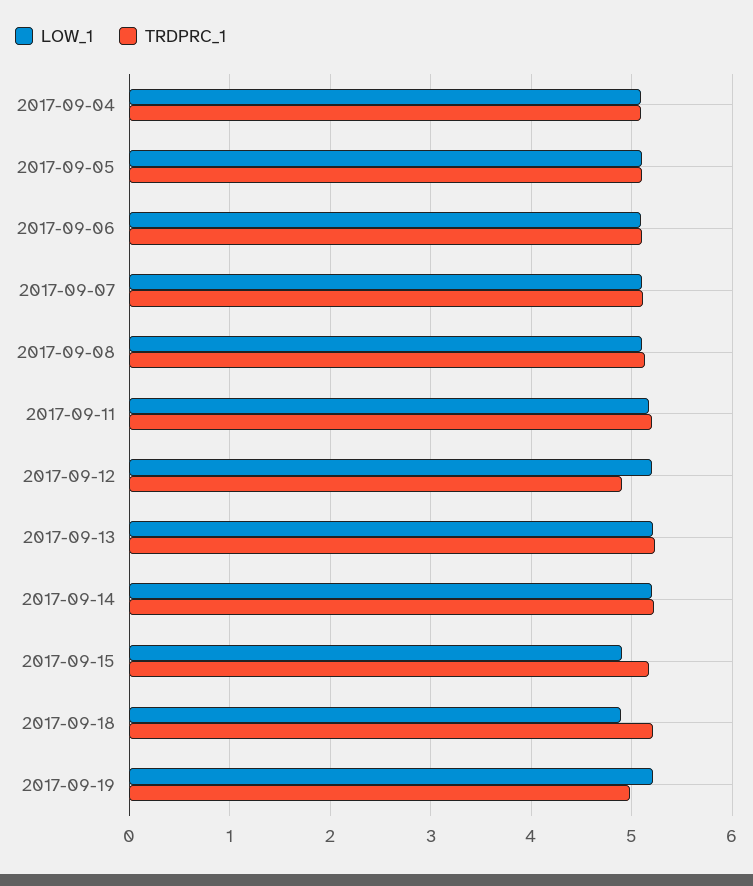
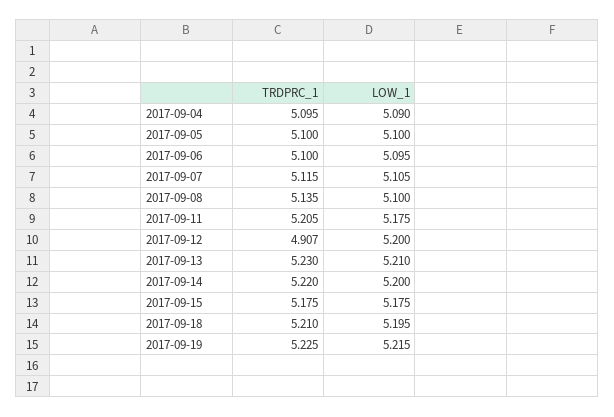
LOW_1, 2017-09-15: 4.9 -> 5.175
LOW_1, 2017-09-18: 4.9 -> 5.195
TRDPRC_1, 2017-09-19: 5 -> 5.225

